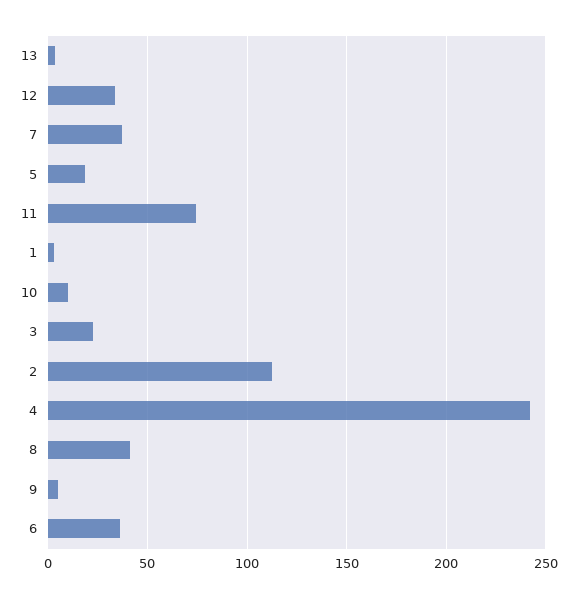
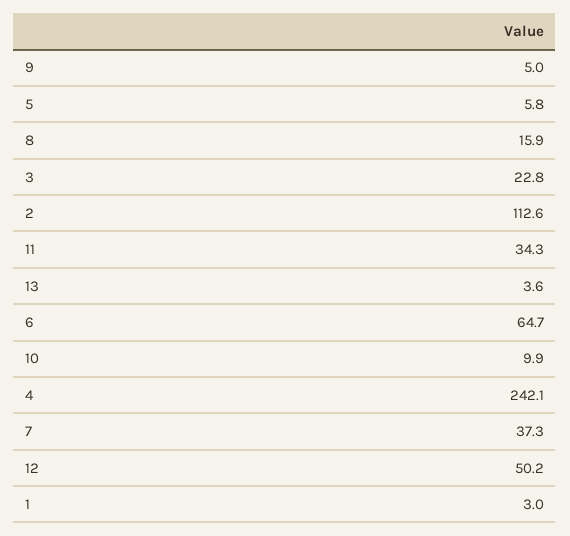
12: 35 -> 50.2
5: 20 -> 5.8
11: 75 -> 34.3
8: 40 -> 15.9
6: 35 -> 64.7

